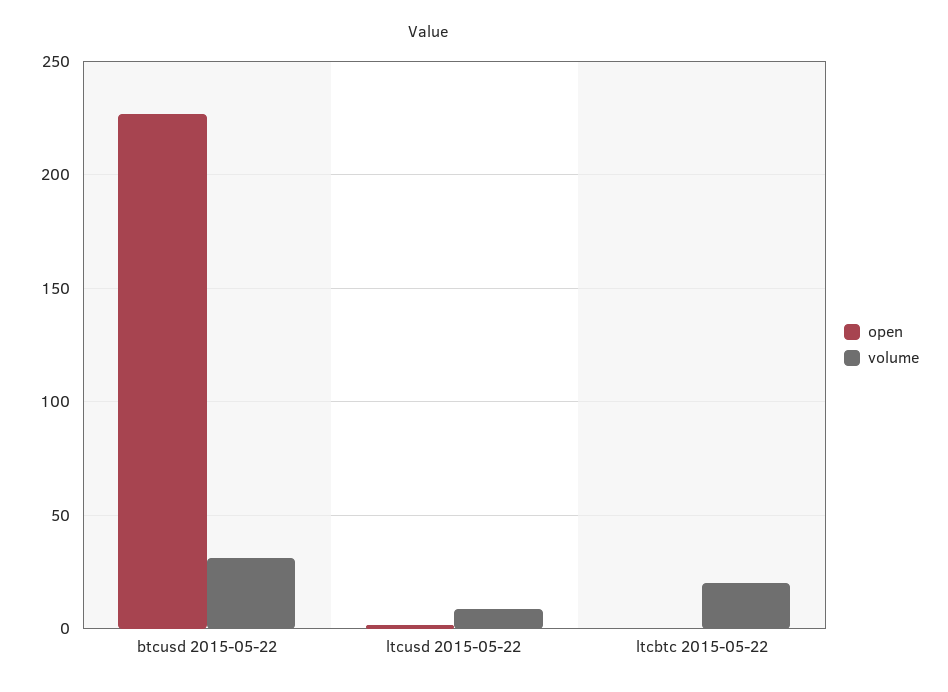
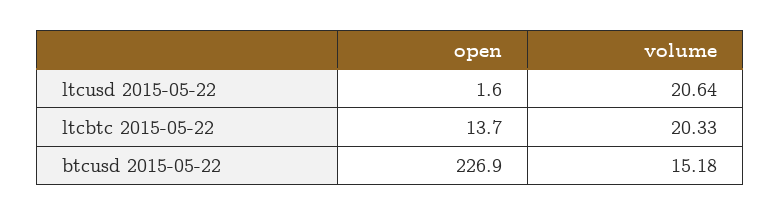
volume, btcusd 2015-05-22: 30 -> 15.18
volume, ltcusd 2015-05-22: 10 -> 20.64
open, ltcbtc 2015-05-22: 0 -> 13.7

